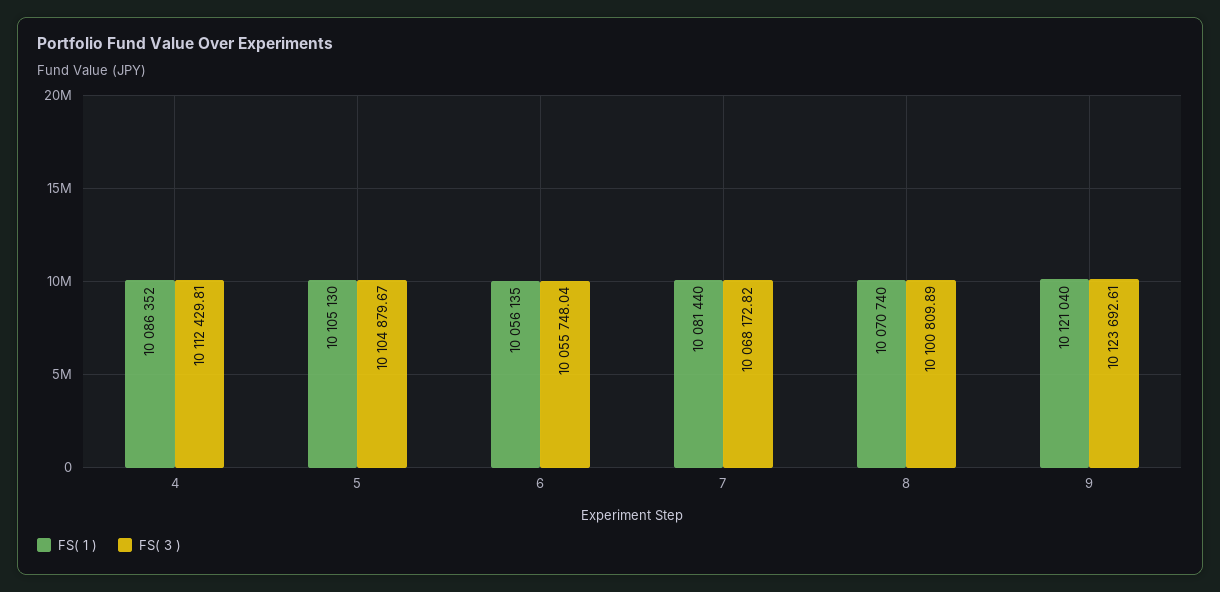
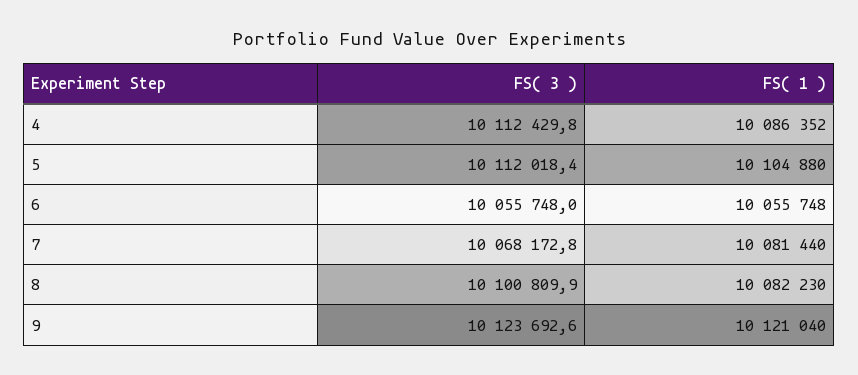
FS( 1 ), 5: 10105130 -> 10104880
FS( 3 ), 5: 10104879.67 -> 10112018.4
FS( 1 ), 6: 10056135 -> 10055748
FS( 1 ), 8: 10070740 -> 10082230

